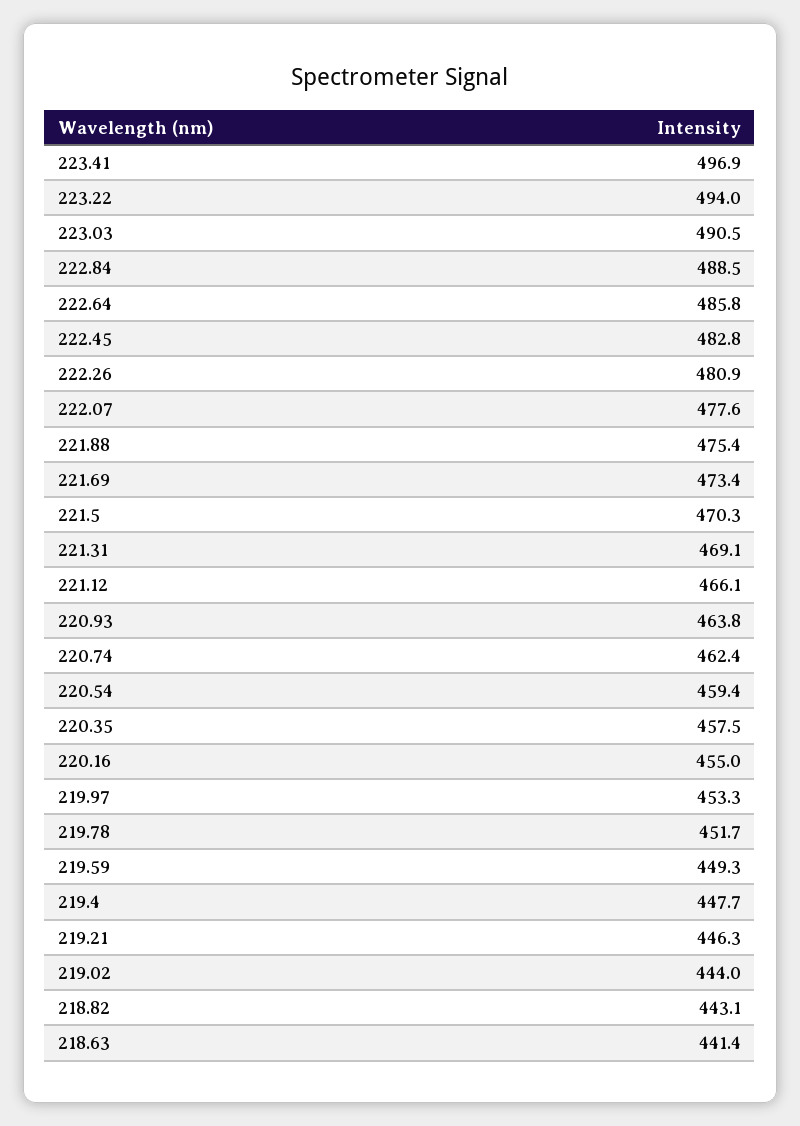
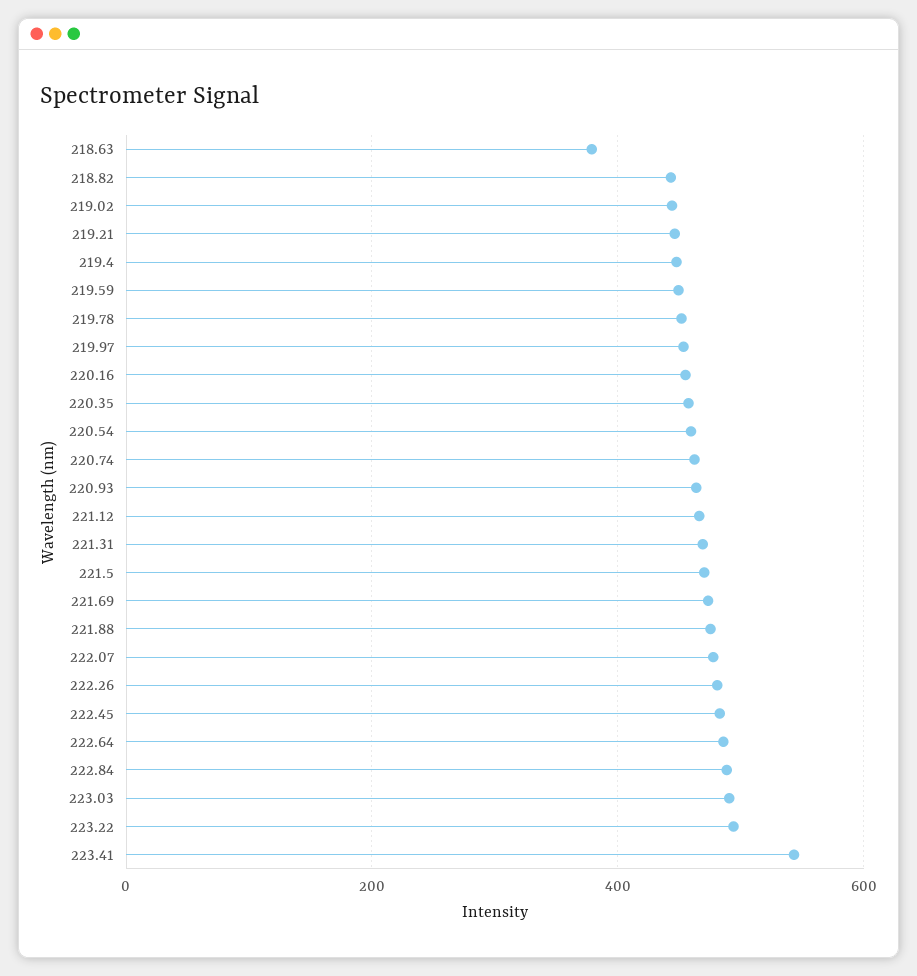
223.41: 496.9 -> 540
218.63: 441.4 -> 380

